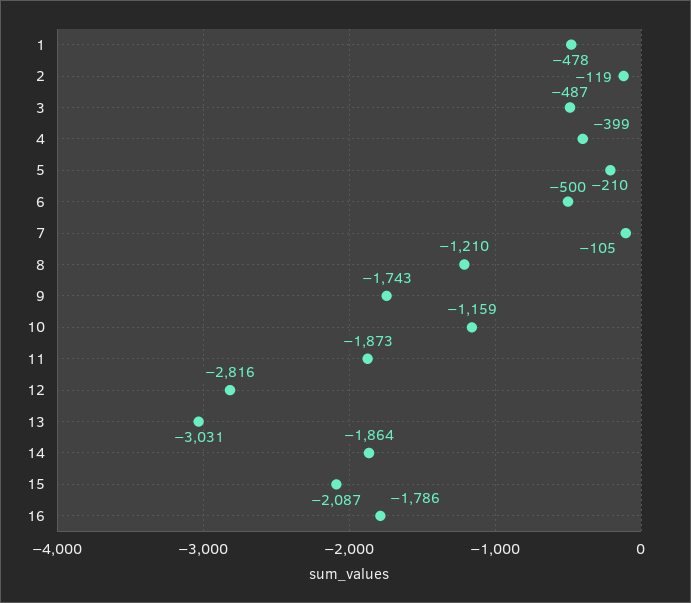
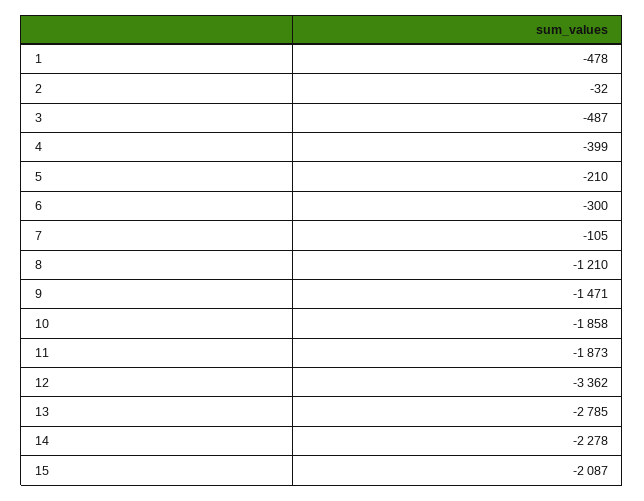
2: -119 -> -32
6: -500 -> -300
9: -1743 -> -1471
10: -1159 -> -1858
12: -2816 -> -3362
13: -3031 -> -2785
14: -1864 -> -2278
16: -1786 -> none

